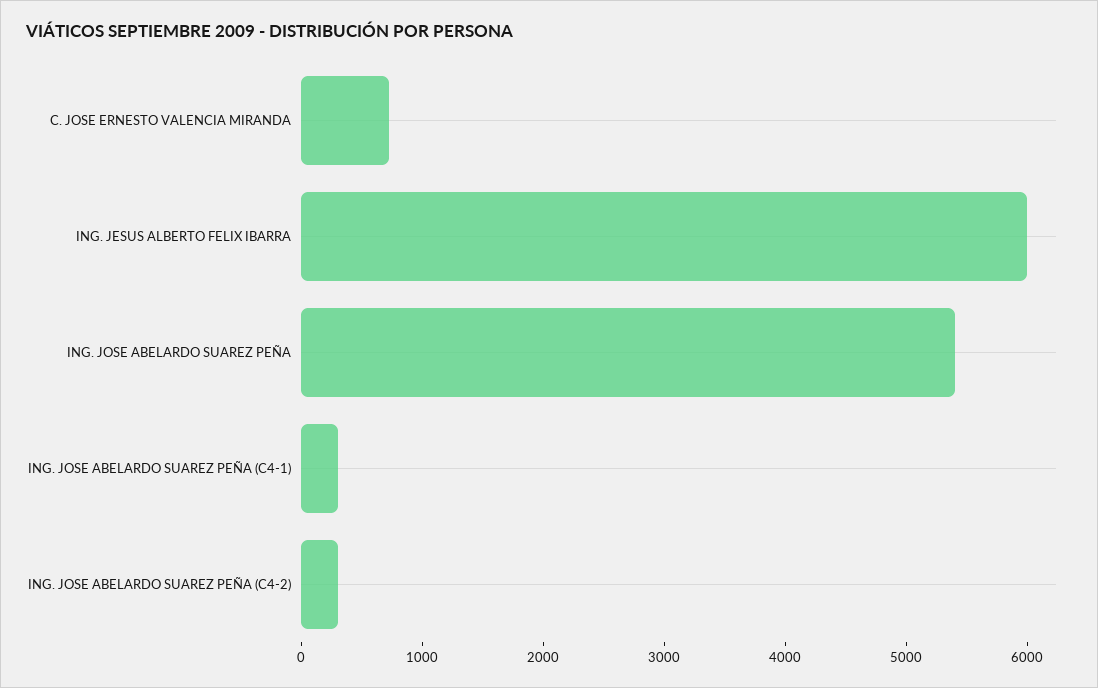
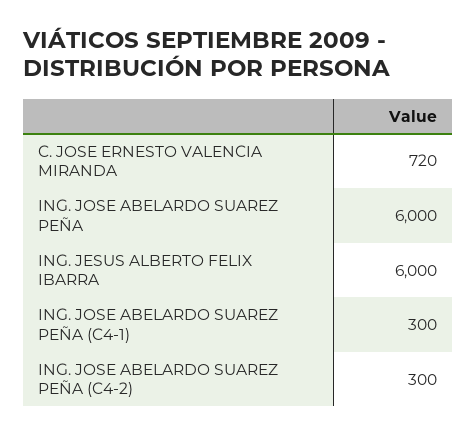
ING. JOSE ABELARDO SUAREZ PEÑA: 5400 -> 6000

